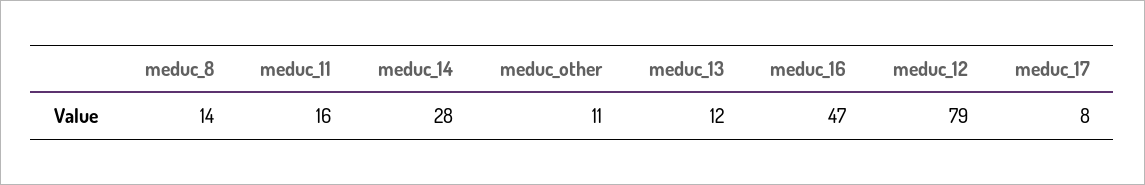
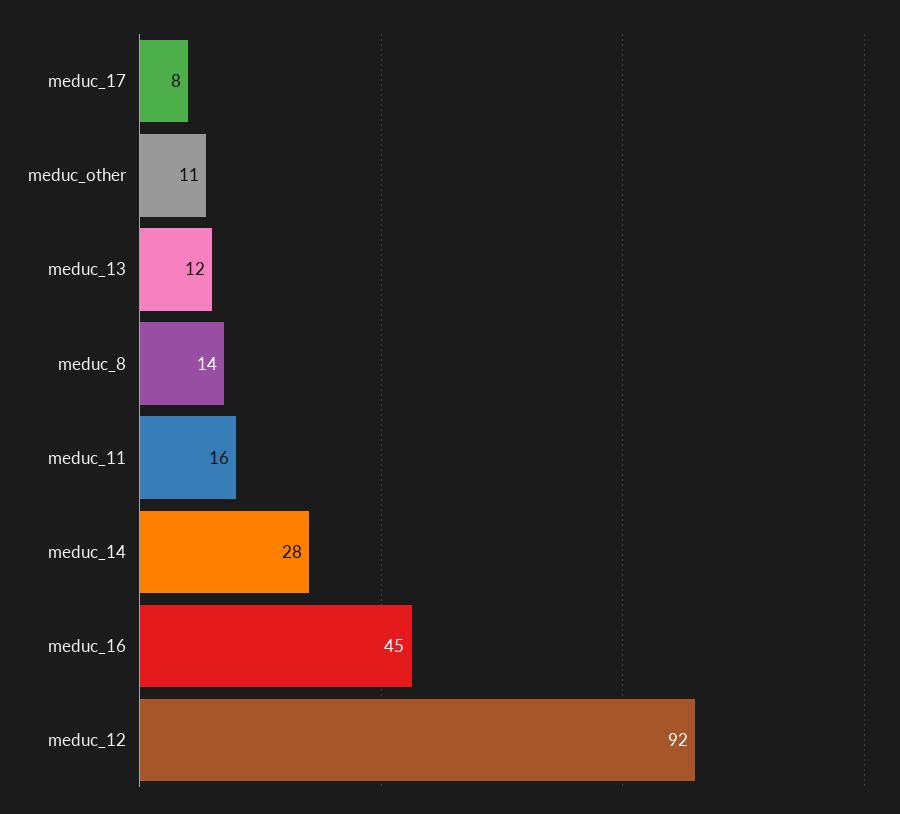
meduc_16: 47 -> 45
meduc_12: 79 -> 92

